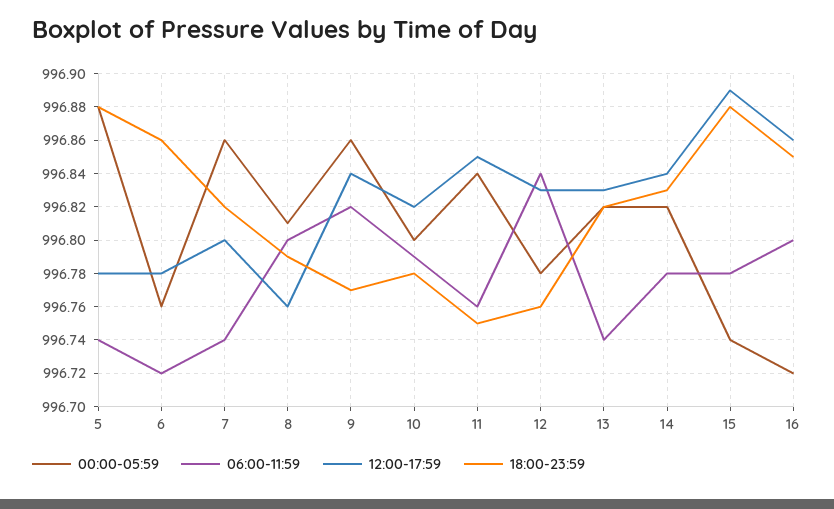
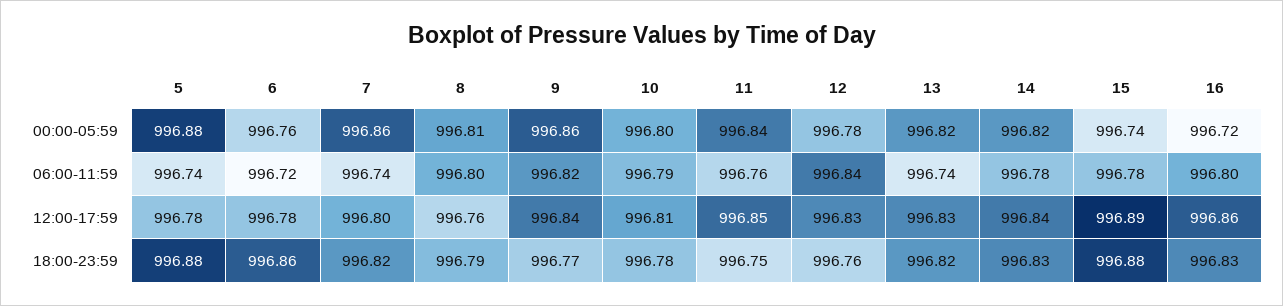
12:00-17:59, 10: 996.82 -> 996.81
18:00-23:59, 16: 996.85 -> 996.83

